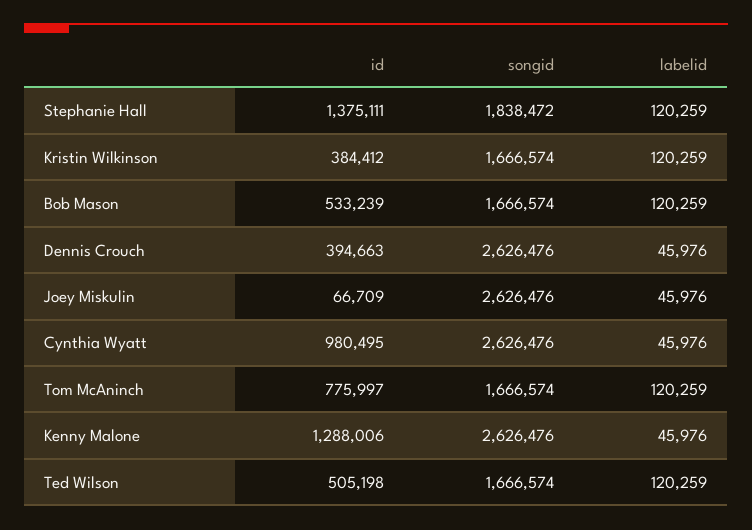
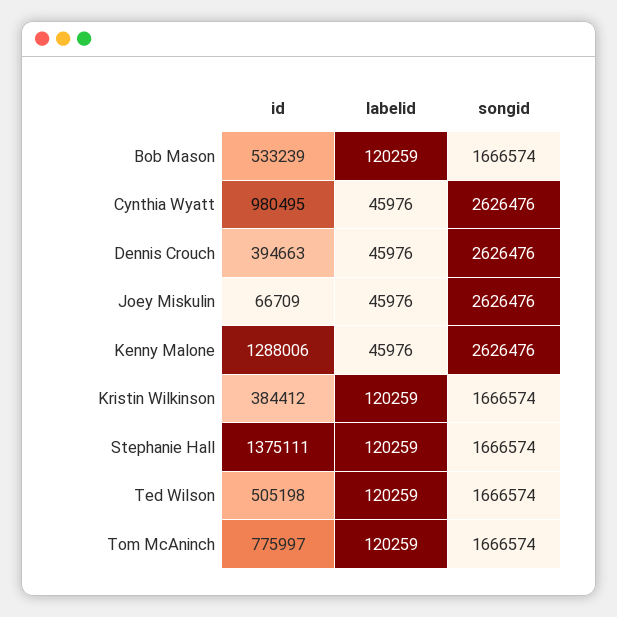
songid, Stephanie Hall: 1838472 -> 1666574

